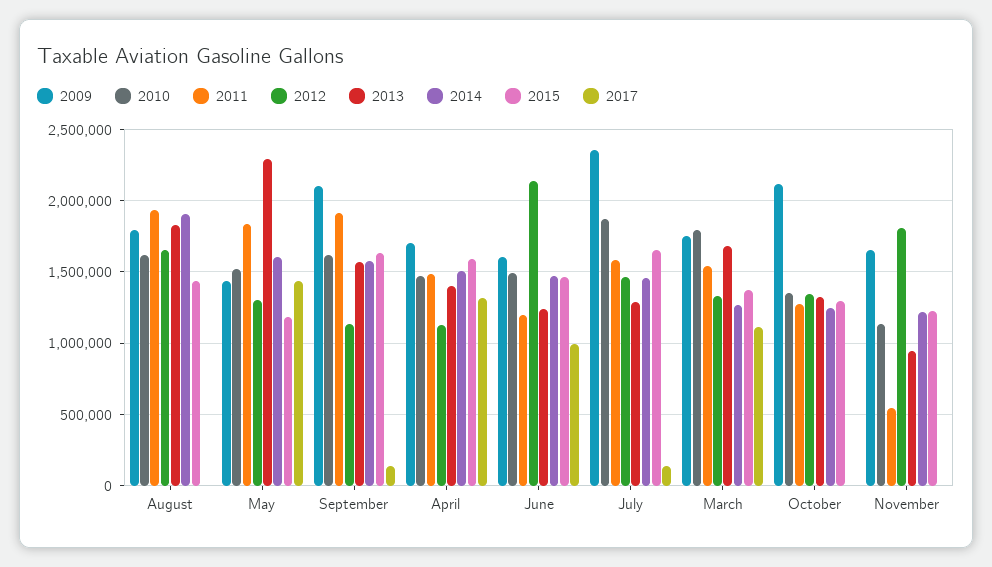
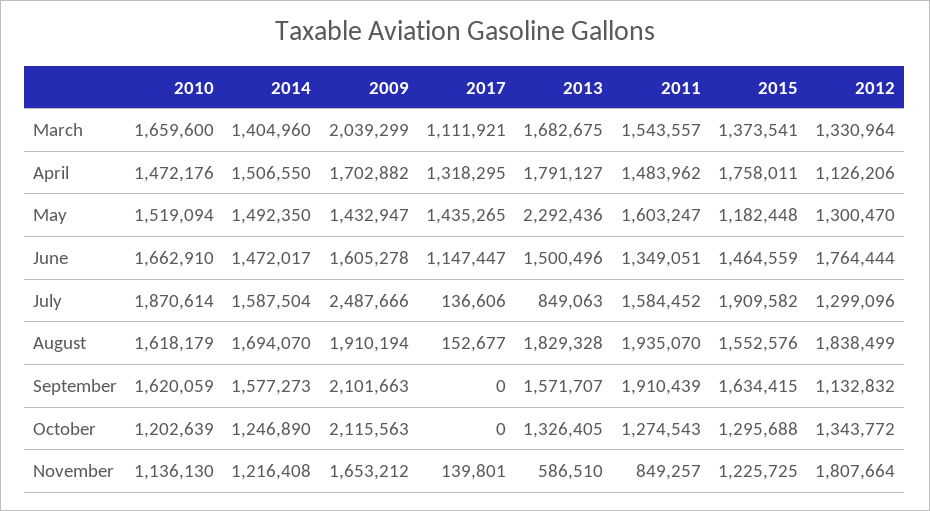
2009, August: 1800000 -> 1910194
2012, August: 1650000 -> 1838499
2014, August: 1900000 -> 1694070
2015, August: 1450000 -> 1552576
2017, August: 0 -> 152677
2011, May: 1850000 -> 1603247
2014, May: 1600000 -> 1492350
2017, September: 150000 -> 0
2013, April: 1400000 -> 1791127
2015, April: 1600000 -> 1758011
2010, June: 1500000 -> 1662910
2011, June: 1200000 -> 1349051
2012, June: 2150000 -> 1764444
2013, June: 1250000 -> 1500496
2017, June: 1000000 -> 1147447
2009, July: 2350000 -> 2487666
2012, July: 1450000 -> 1299096
2013, July: 1300000 -> 849063
2014, July: 1450000 -> 1587504
2015, July: 1650000 -> 1909582
2009, March: 1750000 -> 2039299
2010, March: 1800000 -> 1659600
2014, March: 1250000 -> 1404960
2010, October: 1350000 -> 1202639
2011, November: 550000 -> 849257
2013, November: 950000 -> 586510
2017, November: 0 -> 139801

